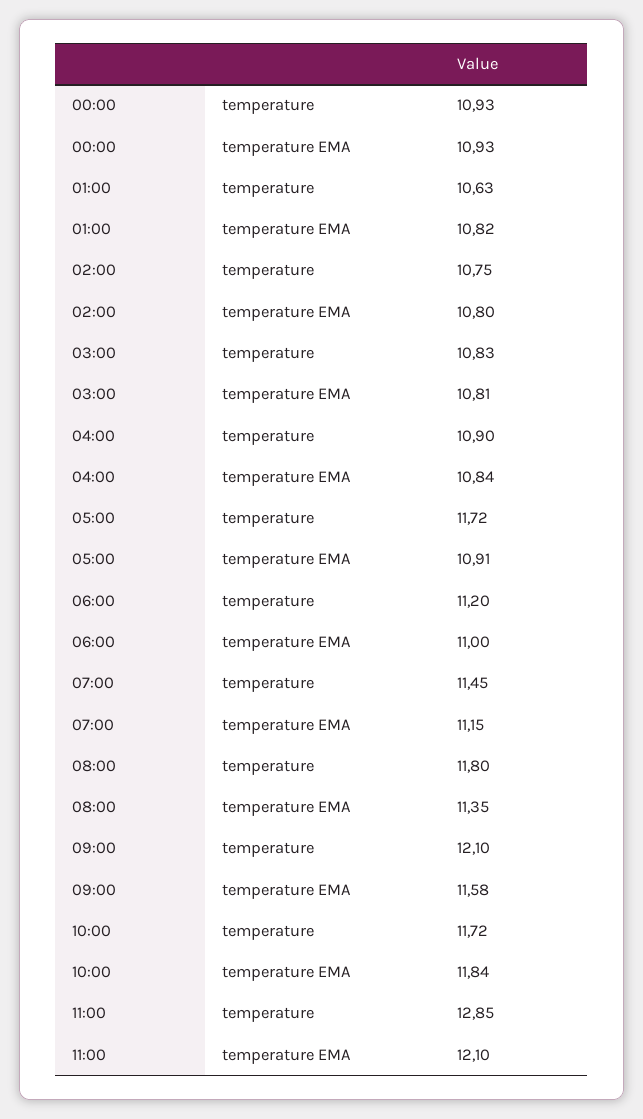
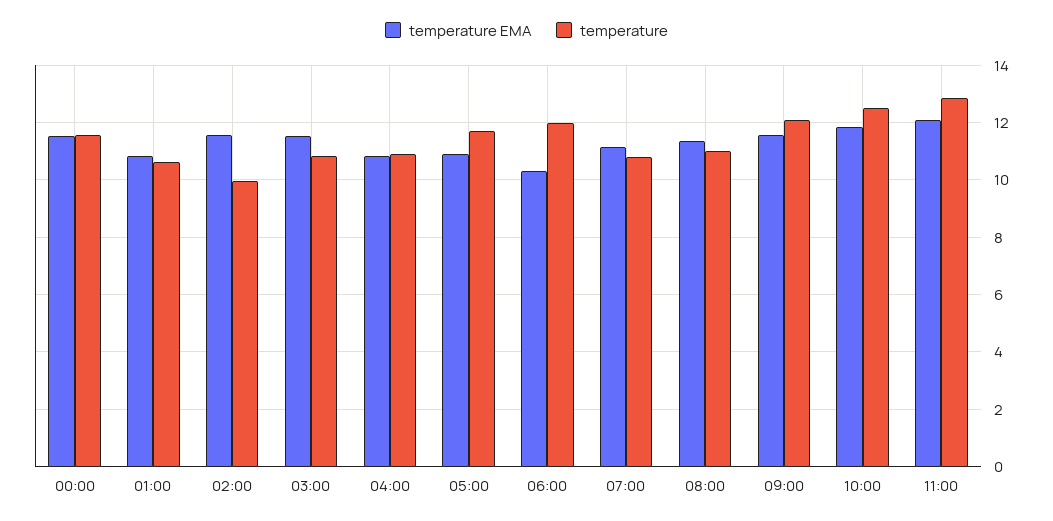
temperature, 00:00: 10.93 -> 11.5
temperature EMA, 00:00: 10.93 -> 11.5
temperature, 02:00: 10.75 -> 10
temperature EMA, 02:00: 10.8 -> 11.5
temperature EMA, 03:00: 10.81 -> 11.5
temperature, 06:00: 11.2 -> 12
temperature EMA, 06:00: 11 -> 10.25
temperature, 07:00: 11.45 -> 10.75
temperature, 08:00: 11.8 -> 11
temperature, 10:00: 11.72 -> 12.5

